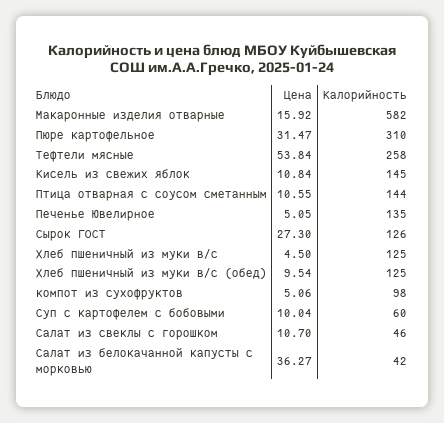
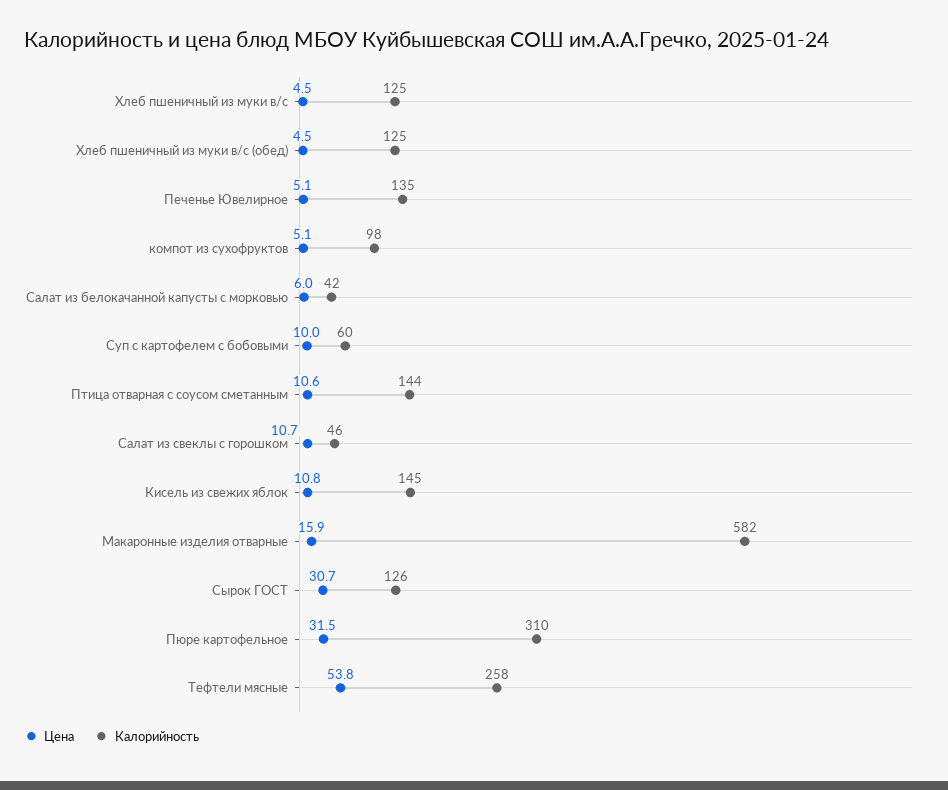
Цена, Сырок ГОСТ: 27.3 -> 30.7
Цена, Хлеб пшеничный из муки в/с (обед): 9.54 -> 4.5
Цена, Салат из белокачанной капусты с морковью: 36.27 -> 6

